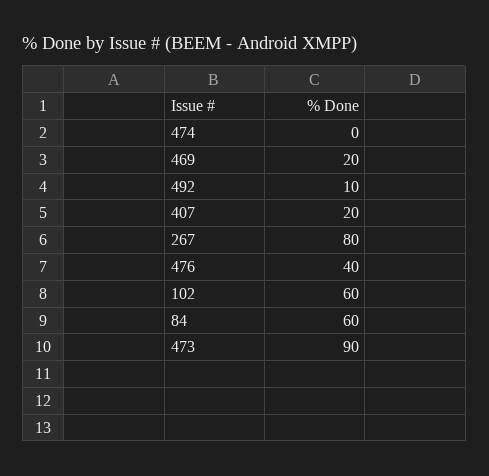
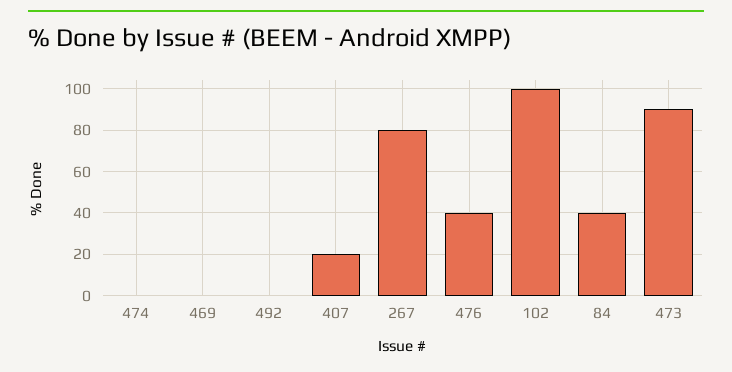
469: 20 -> 0
492: 10 -> 0
102: 60 -> 100
84: 60 -> 40

